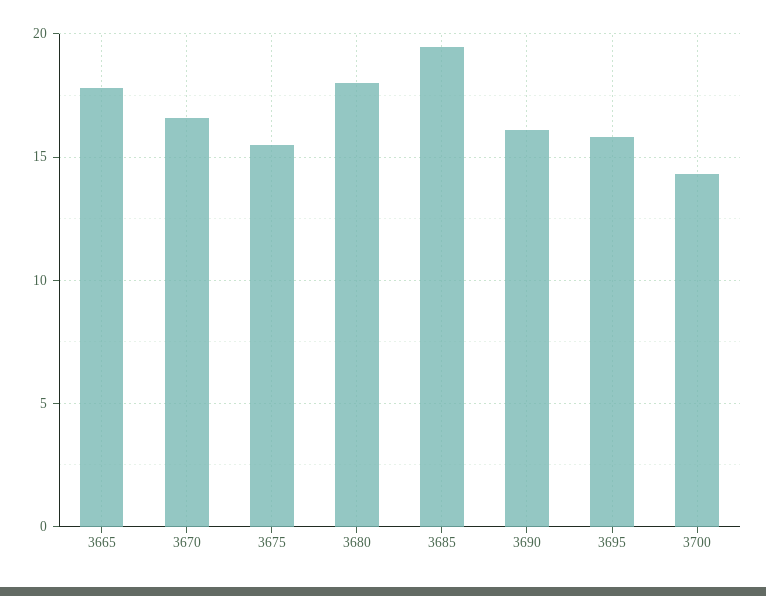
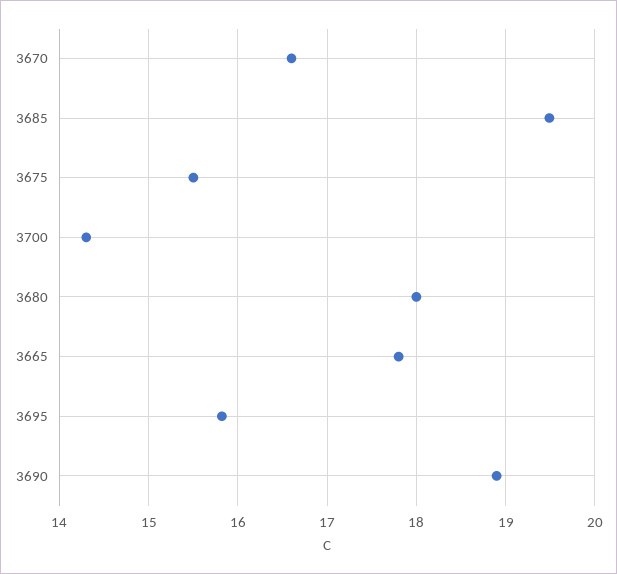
3690: 16 -> 18.9

